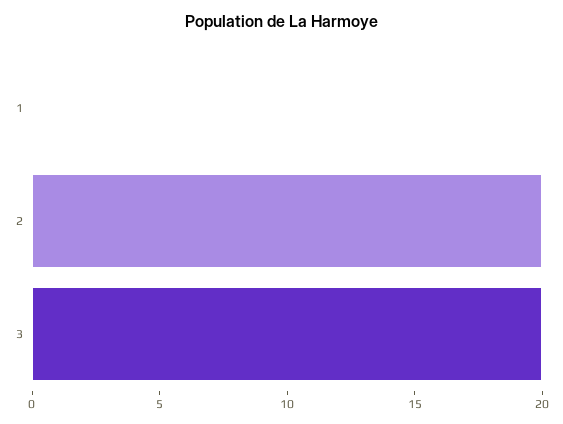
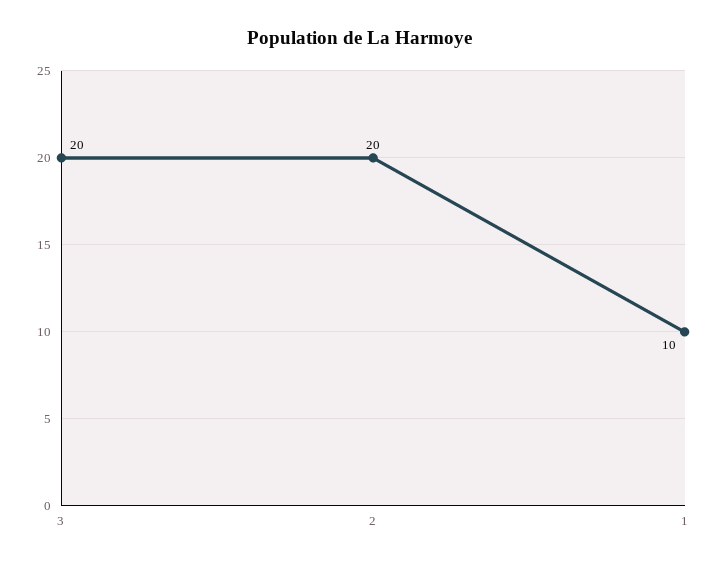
1: 0 -> 10

